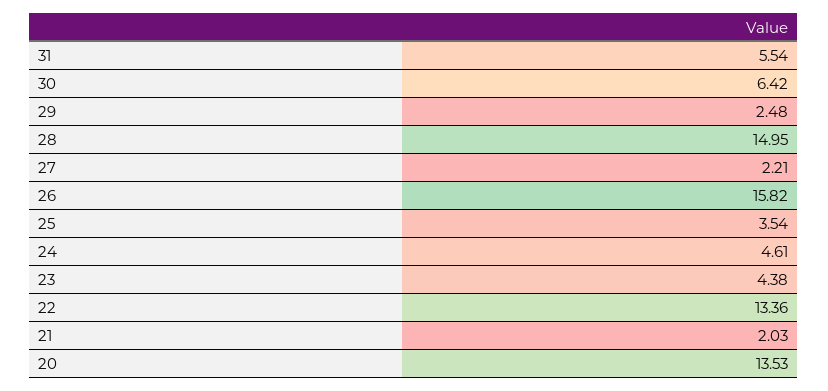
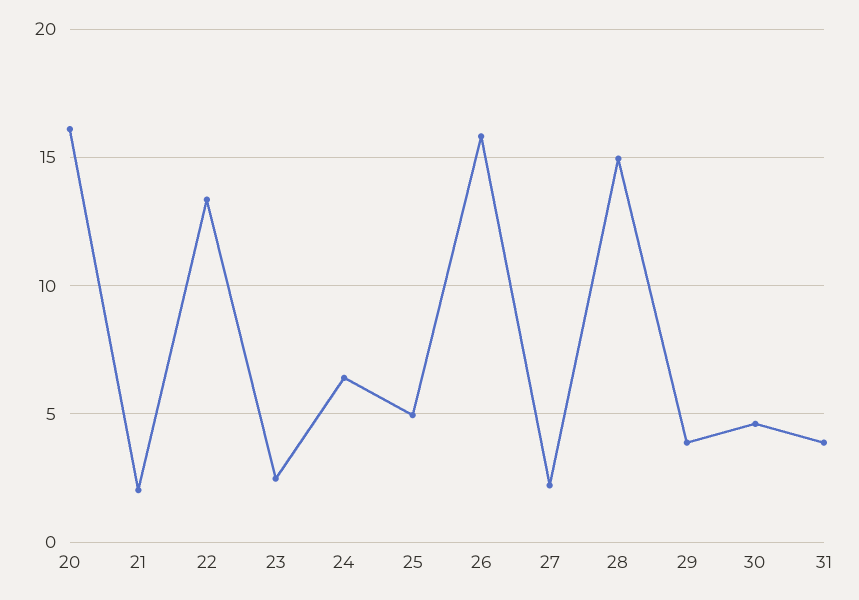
31: 5.54 -> 4
30: 6.42 -> 4.5
29: 2.48 -> 4
25: 3.54 -> 5
24: 4.61 -> 6.5
23: 4.38 -> 2.5
20: 13.53 -> 16

